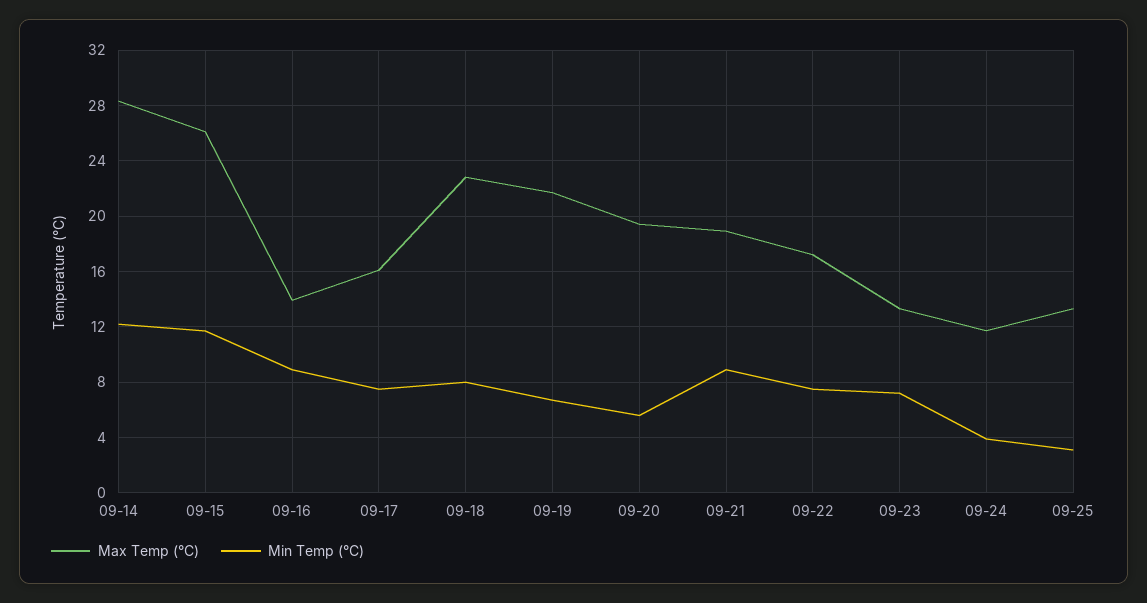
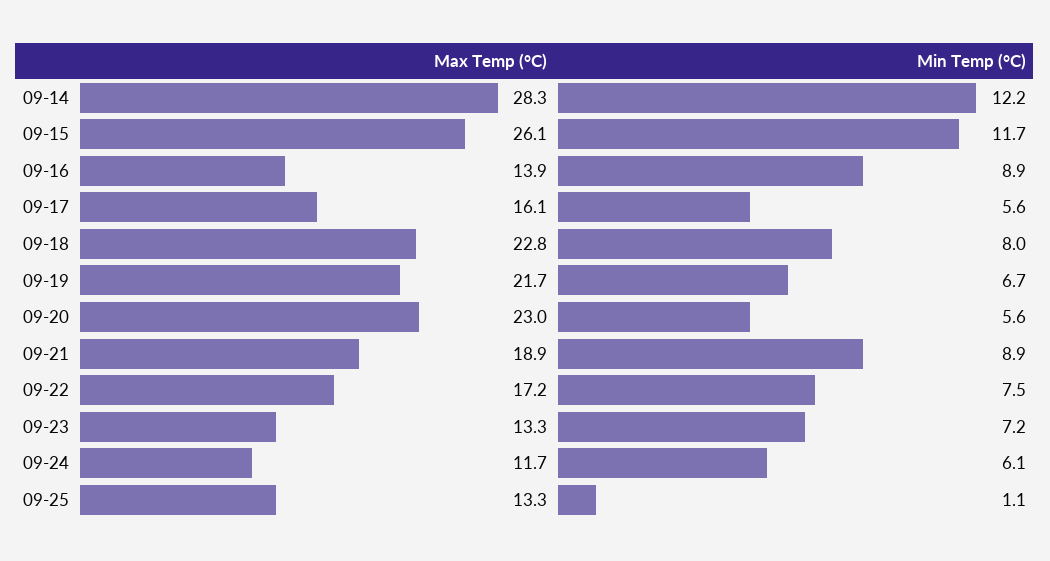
Min Temp (°C), 09-17: 7.5 -> 5.6
Max Temp (°C), 09-20: 19.5 -> 23
Min Temp (°C), 09-24: 4 -> 6.1
Min Temp (°C), 09-25: 3 -> 1.1

